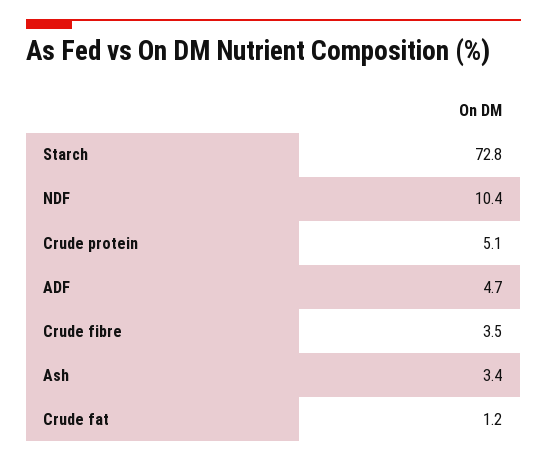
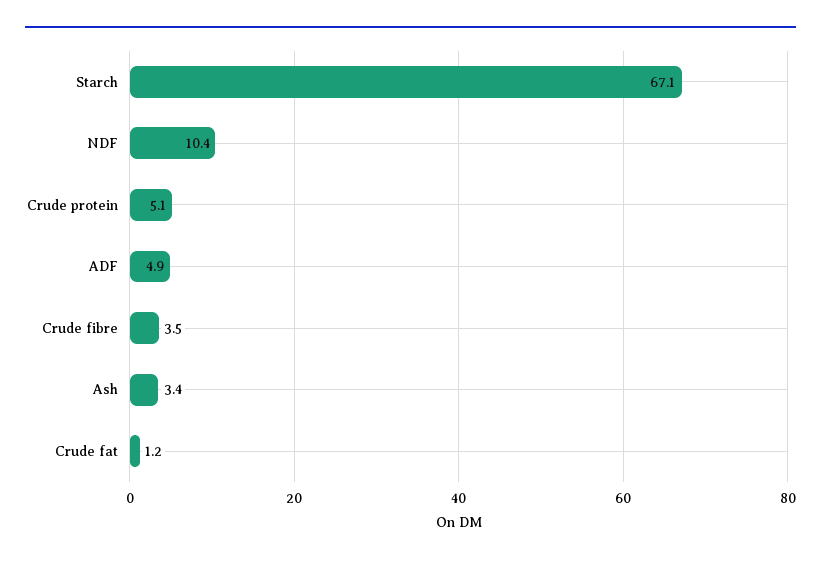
Starch: 72.8 -> 67.1
ADF: 4.7 -> 4.9

